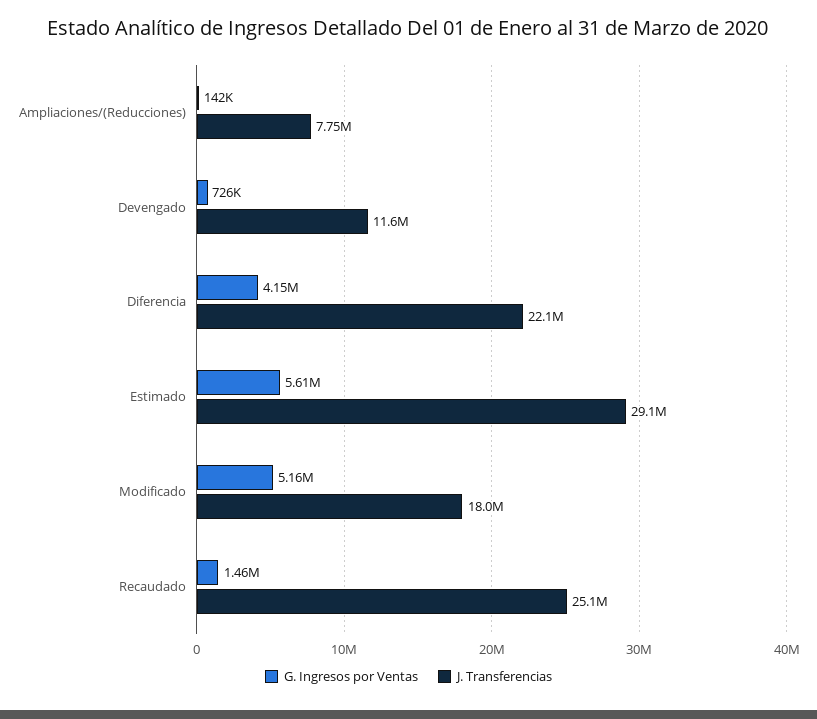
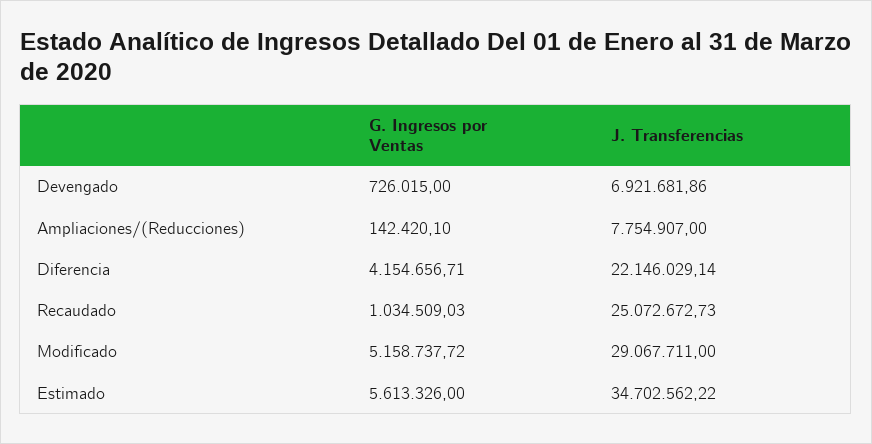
J. Transferencias, Devengado: 11600000 -> 6921681.86
J. Transferencias, Estimado: 29100000 -> 34702562.22
J. Transferencias, Modificado: 18000000 -> 29067711
G. Ingresos por Ventas, Recaudado: 1460000 -> 1034509.03

